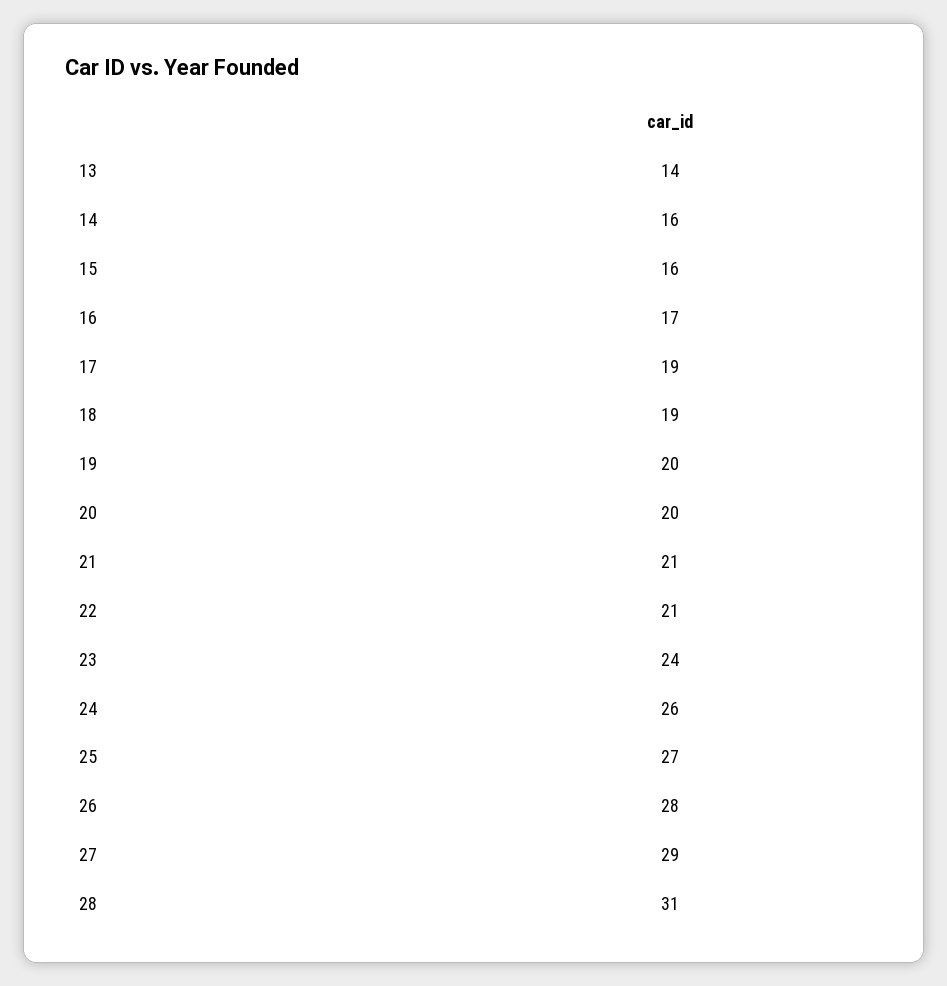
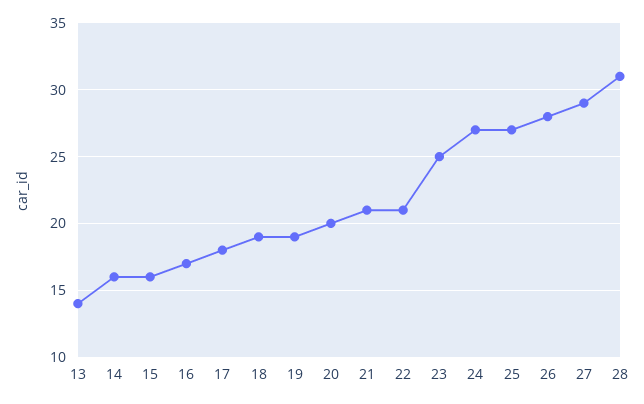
17: 19 -> 18
19: 20 -> 19
23: 24 -> 25
24: 26 -> 27

